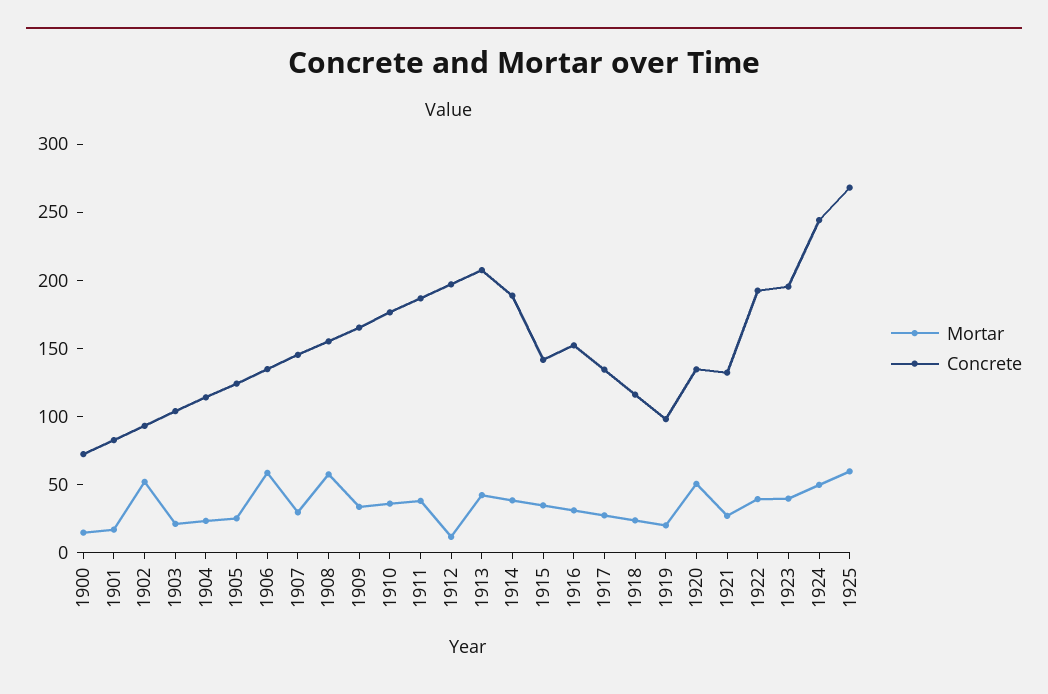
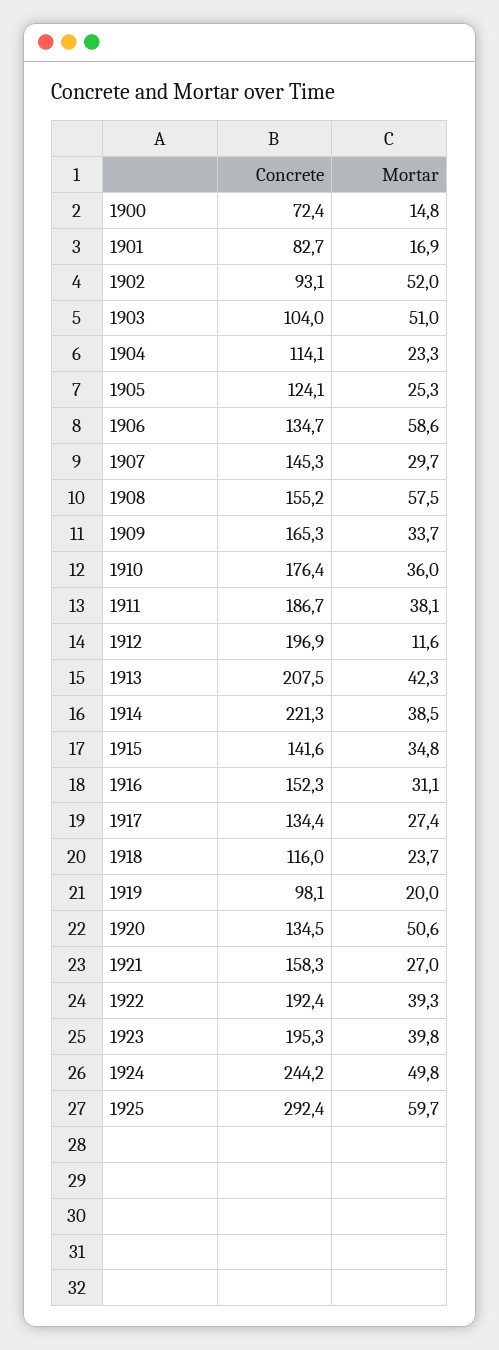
Mortar, 1903: 20 -> 51
Concrete, 1914: 190 -> 221.3
Concrete, 1921: 130 -> 158.3
Concrete, 1925: 270 -> 292.4

